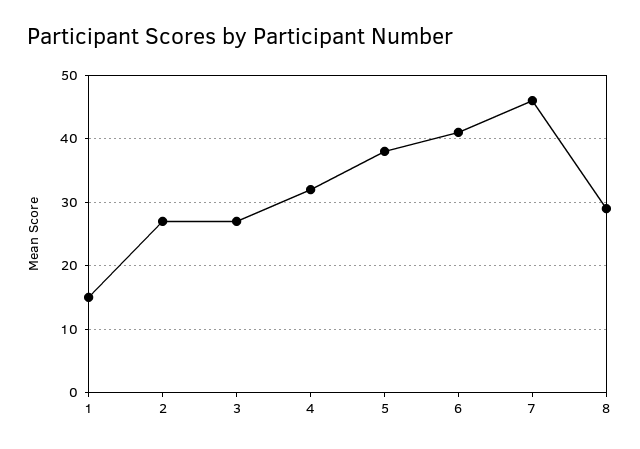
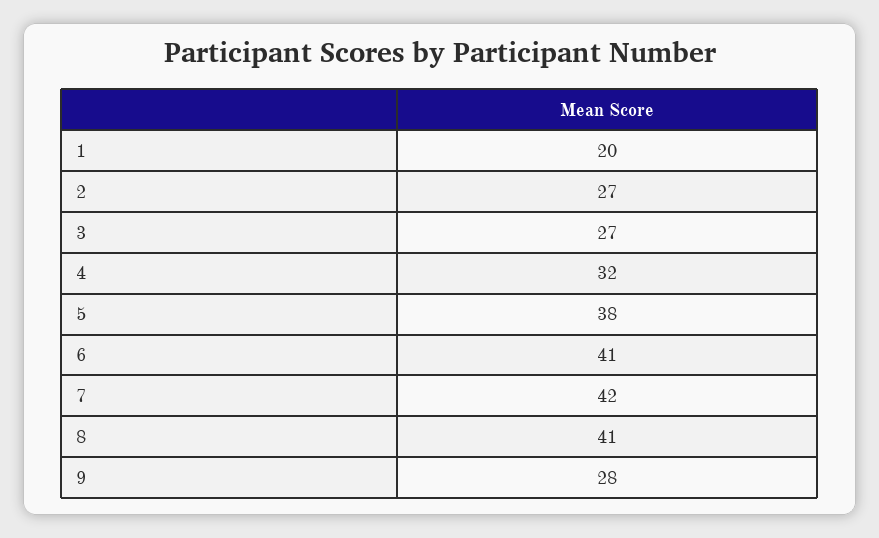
1: 15 -> 20
7: 46 -> 42
8: 29 -> 41
9: none -> 28

